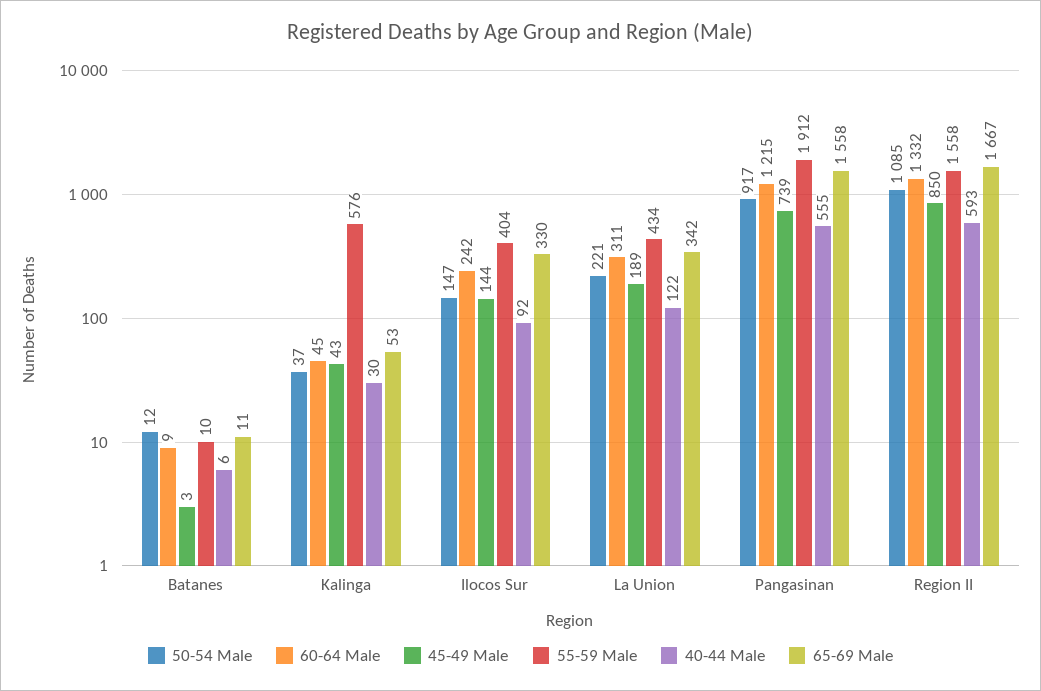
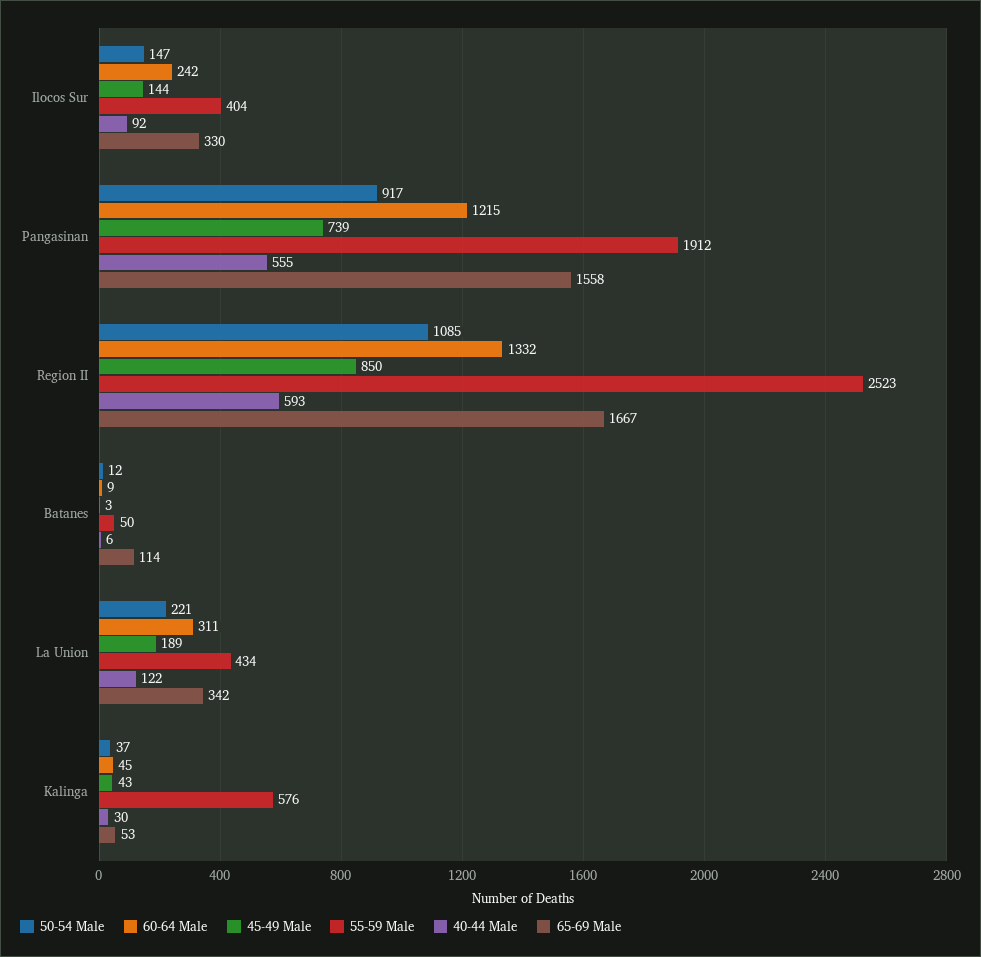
55-59 Male, Batanes: 10 -> 50
65-69 Male, Batanes: 11 -> 114
55-59 Male, Region II: 1558 -> 2523

